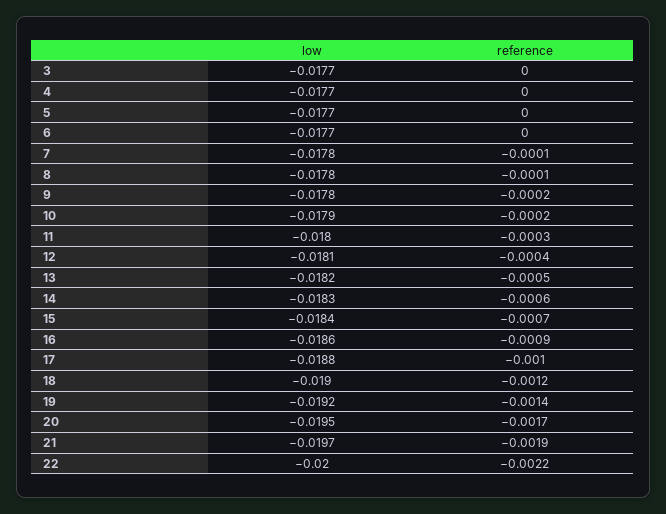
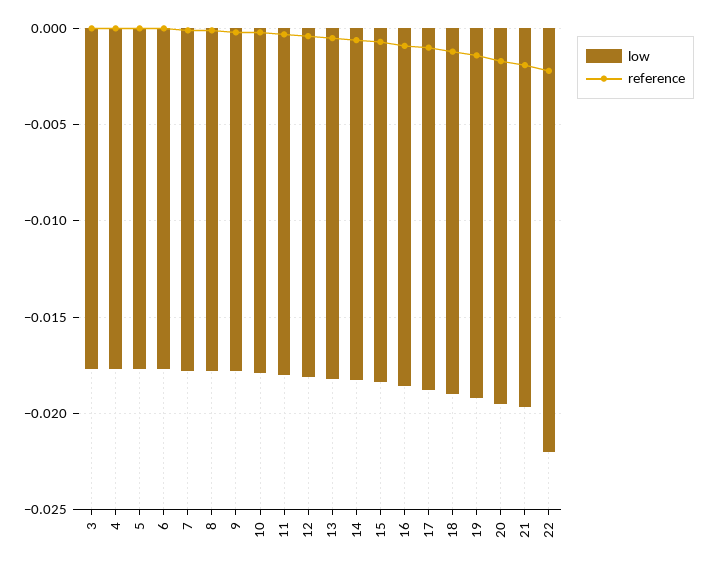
low, 22: -0.02 -> -0.022

